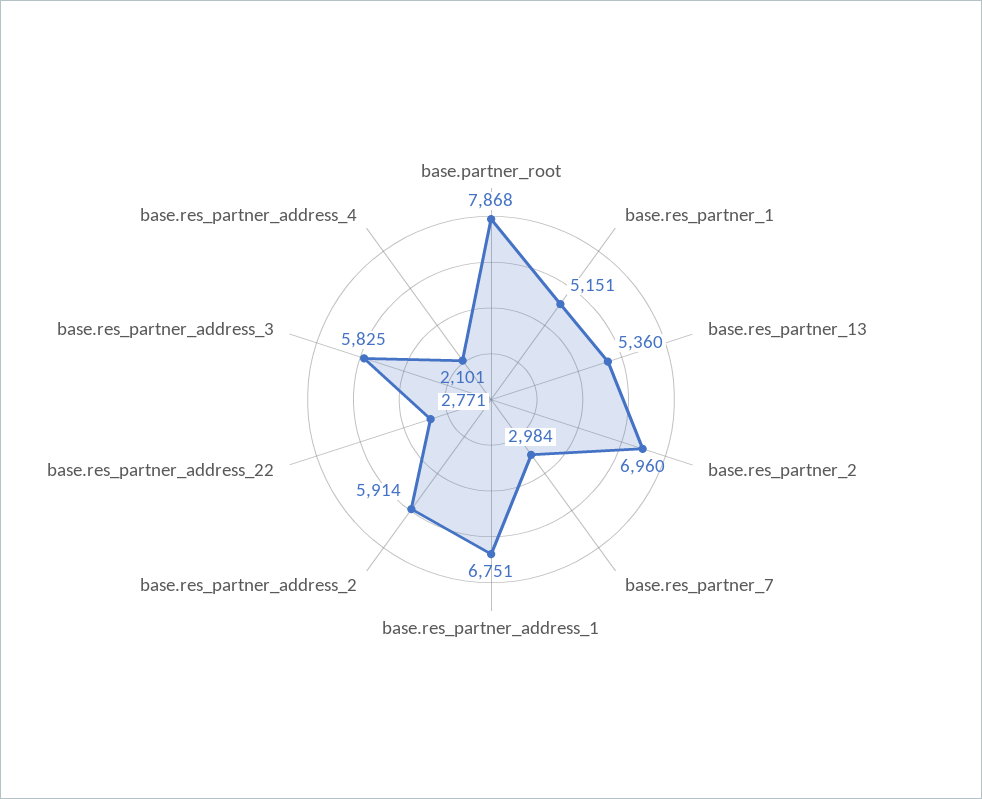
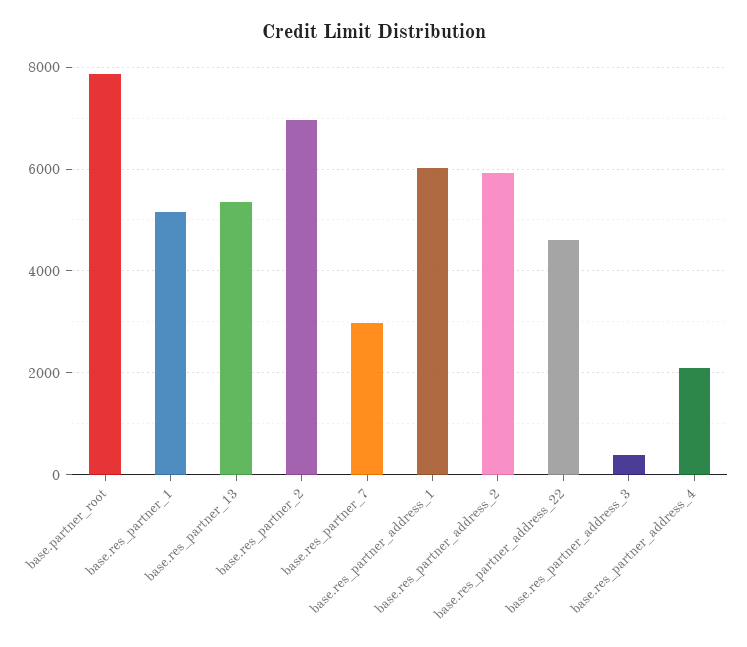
base.res_partner_address_1: 6751 -> 6000
base.res_partner_address_22: 2771 -> 4600
base.res_partner_address_3: 5825 -> 400

